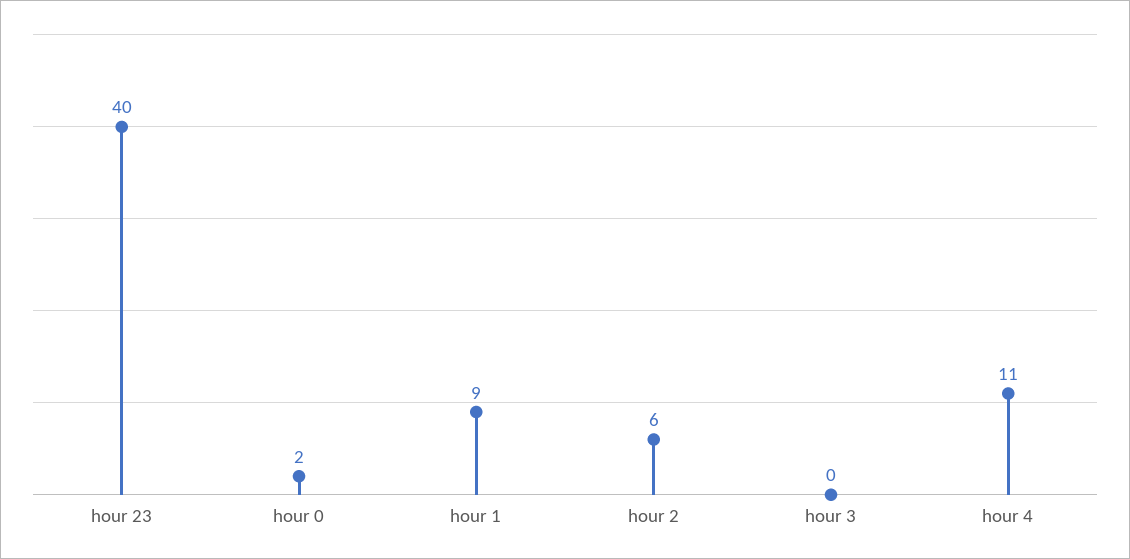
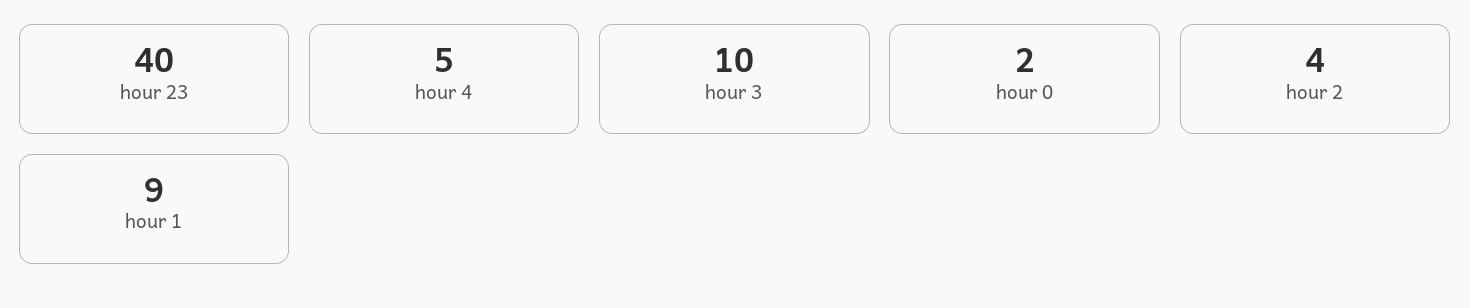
hour 2: 6 -> 4
hour 3: 0 -> 10
hour 4: 11 -> 5

